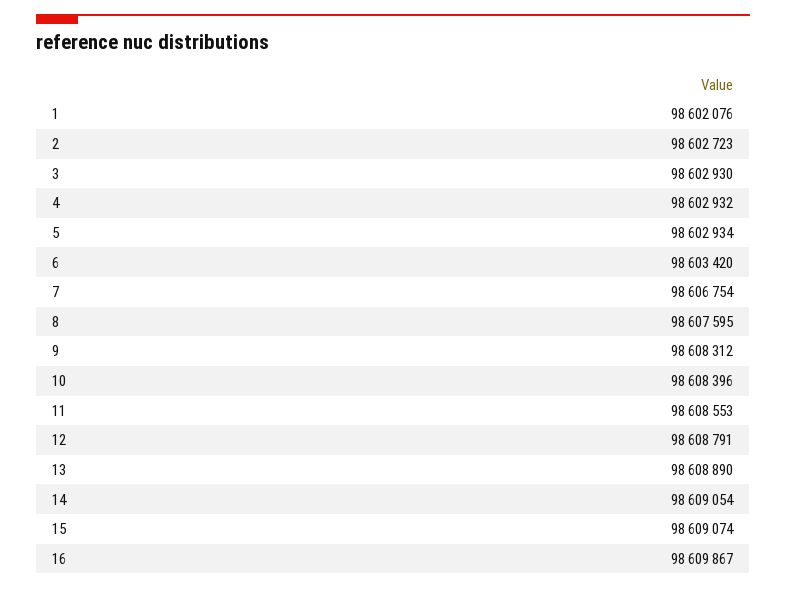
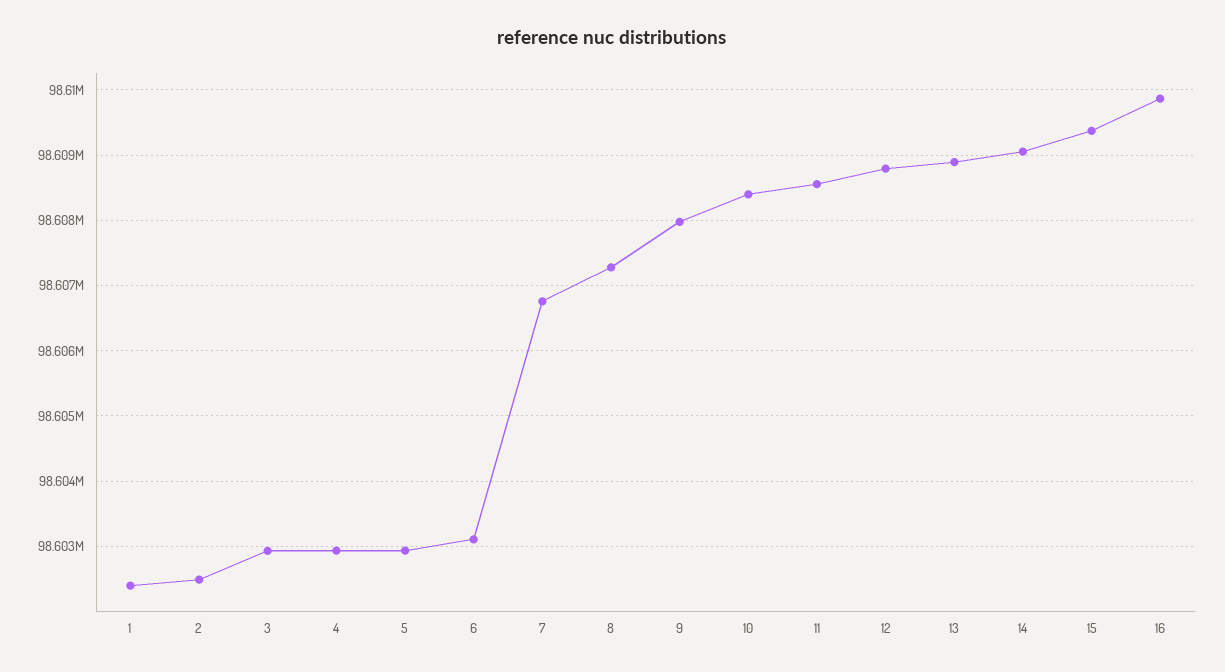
1: 98602076 -> 98602400
2: 98602723 -> 98602500
6: 98603420 -> 98603100
8: 98607595 -> 98607300
9: 98608312 -> 98608000
15: 98609074 -> 98609400

